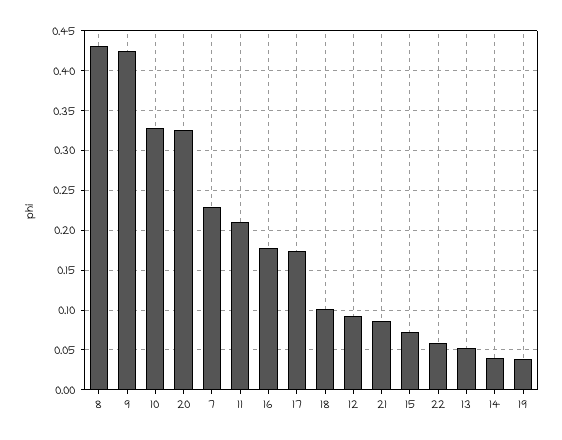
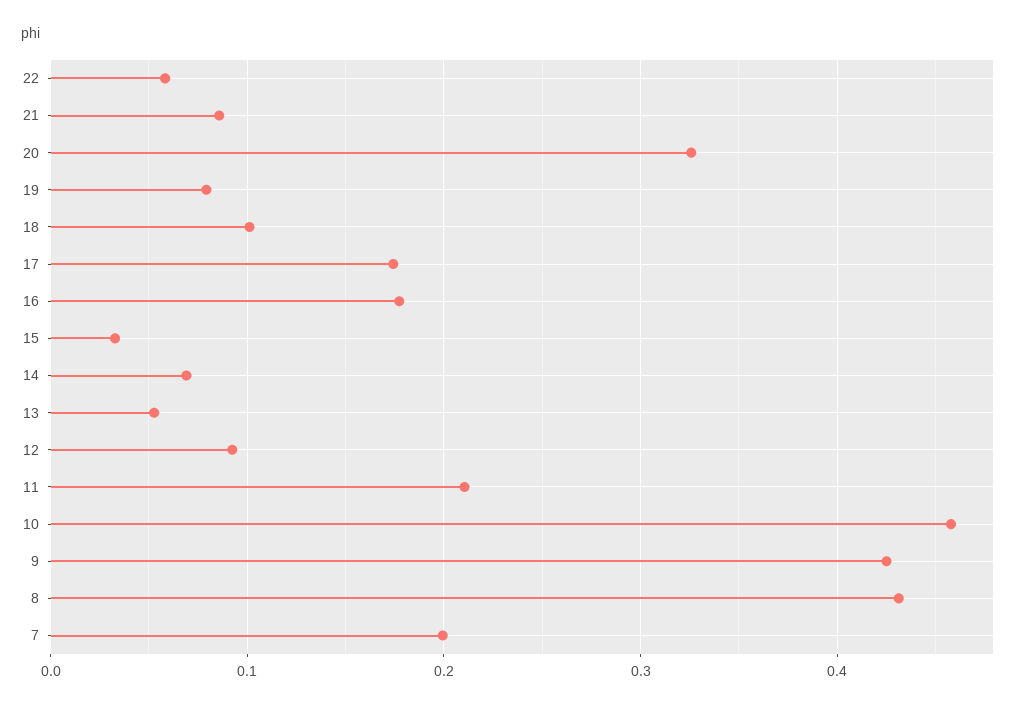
10: 0.33 -> 0.46
7: 0.23 -> 0.2
15: 0.07 -> 0.03
14: 0.04 -> 0.07
19: 0.04 -> 0.08

